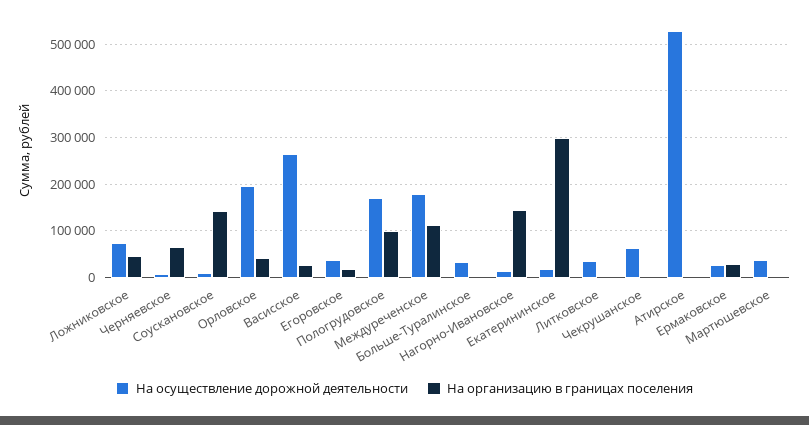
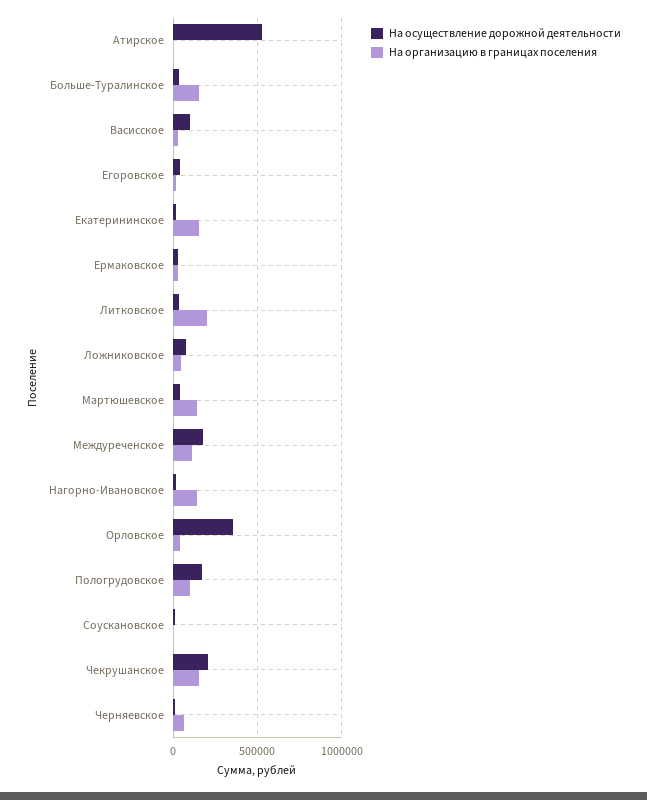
На организацию в границах поселения, Соускановское: 140000 -> 0
На осуществление дорожной деятельности, Орловское: 200000 -> 350000
На осуществление дорожной деятельности, Васисское: 260000 -> 100000
На организацию в границах поселения, Больше-Туралинское: 0 -> 150000
На организацию в границах поселения, Екатерининское: 300000 -> 150000
На организацию в границах поселения, Литковское: 0 -> 200000
На осуществление дорожной деятельности, Чекрушанское: 60000 -> 200000
На организацию в границах поселения, Чекрушанское: 0 -> 150000
На организацию в границах поселения, Мартюшевское: 0 -> 150000

